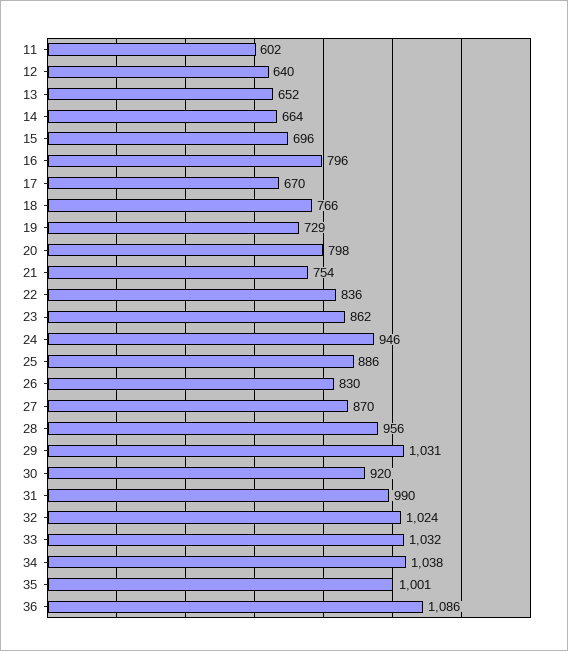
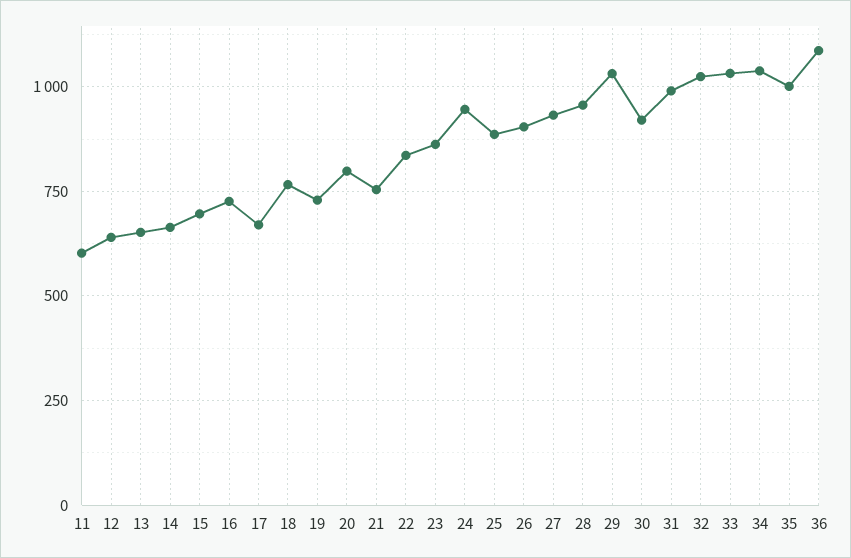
16: 796 -> 725
26: 830 -> 900
27: 870 -> 925

